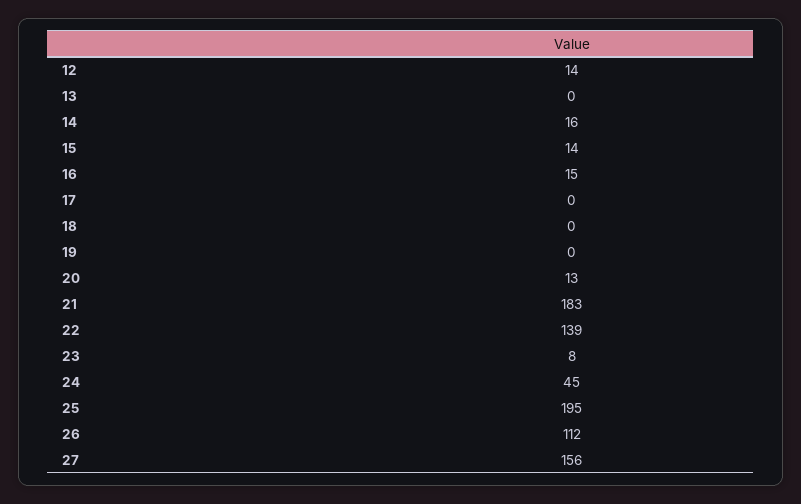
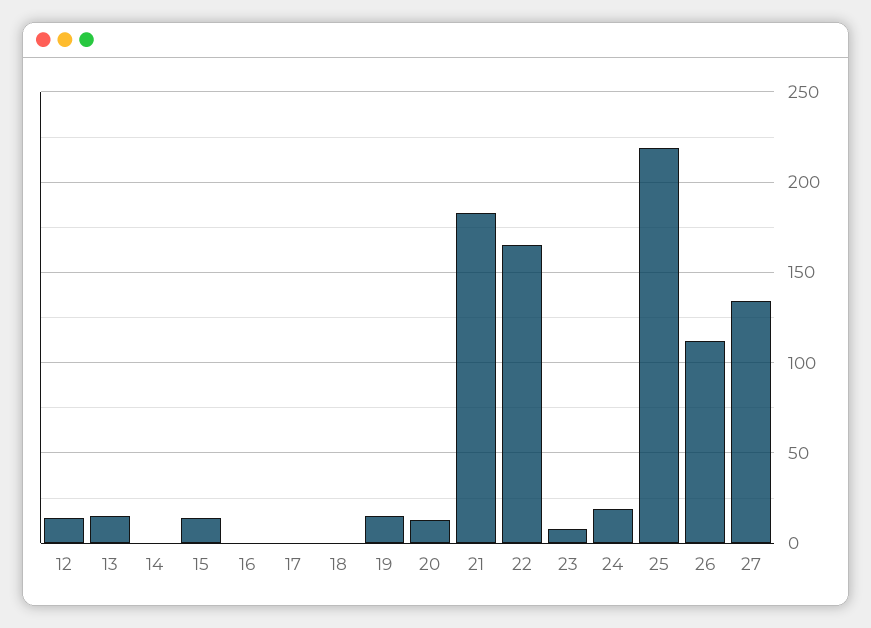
13: 0 -> 15
14: 16 -> 0
16: 15 -> 0
19: 0 -> 15
22: 139 -> 165
24: 45 -> 20
25: 195 -> 220
27: 156 -> 135

